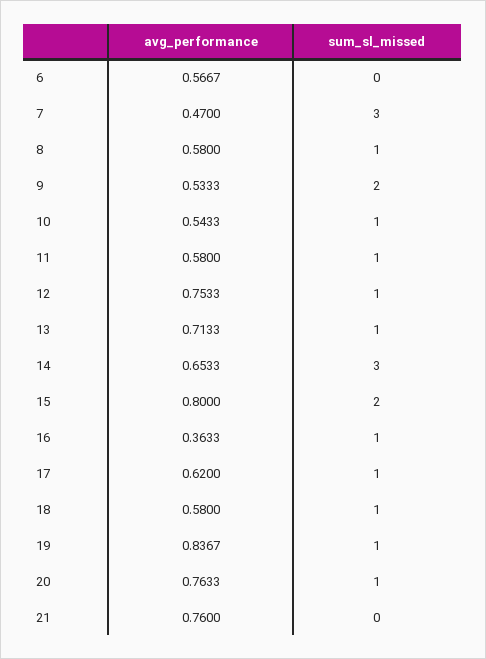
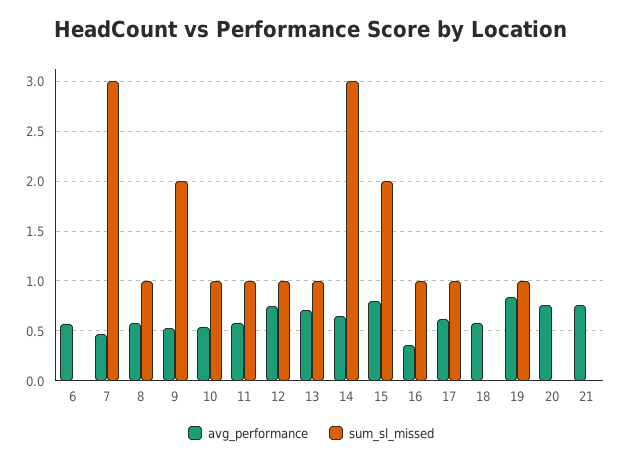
sum_sl_missed, 18: 1 -> 0
sum_sl_missed, 20: 1 -> 0

